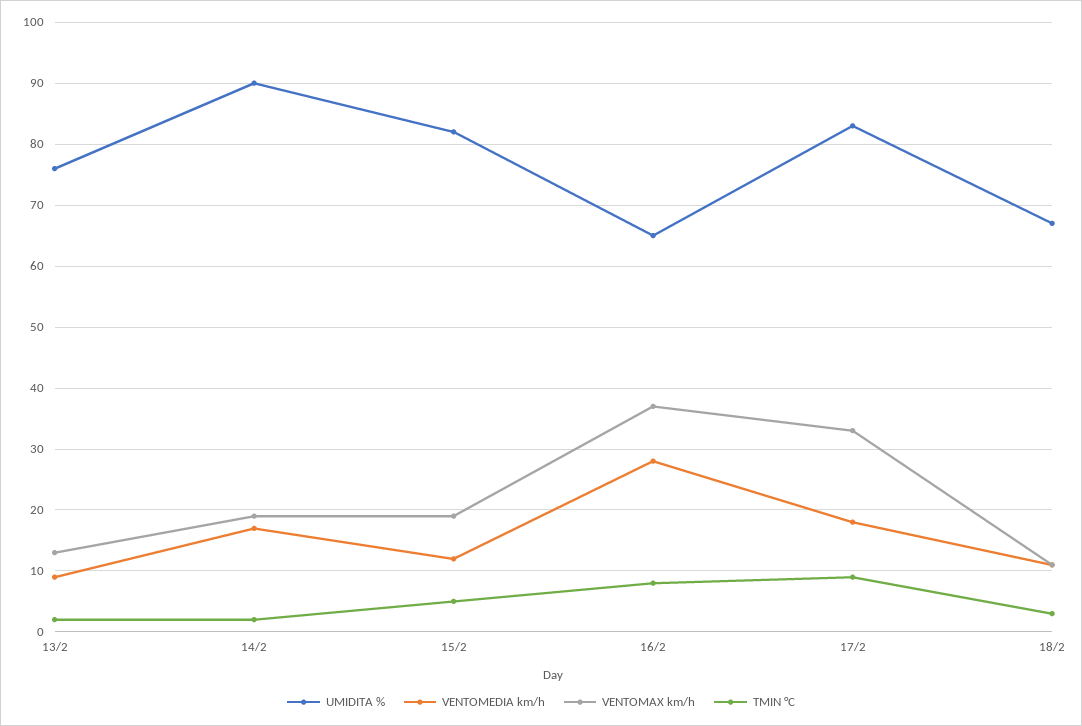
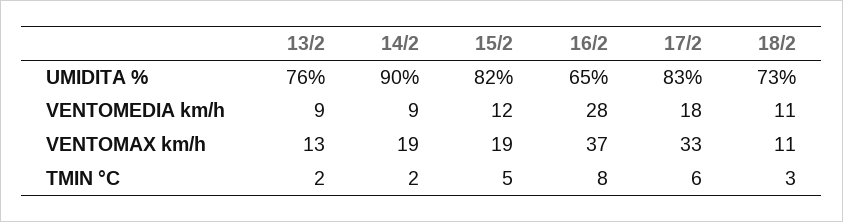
VENTOMEDIA km/h, 14/2: 17 -> 9
TMIN °C, 17/2: 9 -> 6
UMIDITA %, 18/2: 67 -> 73

